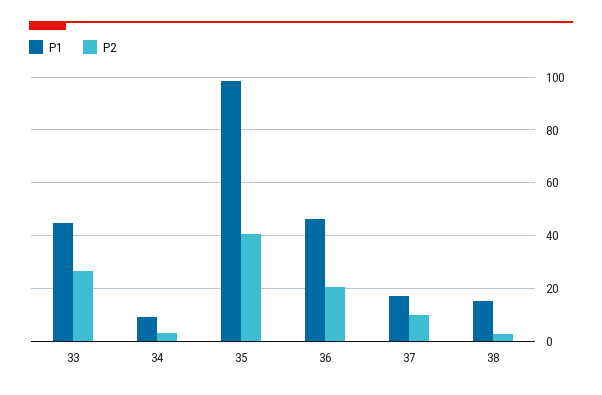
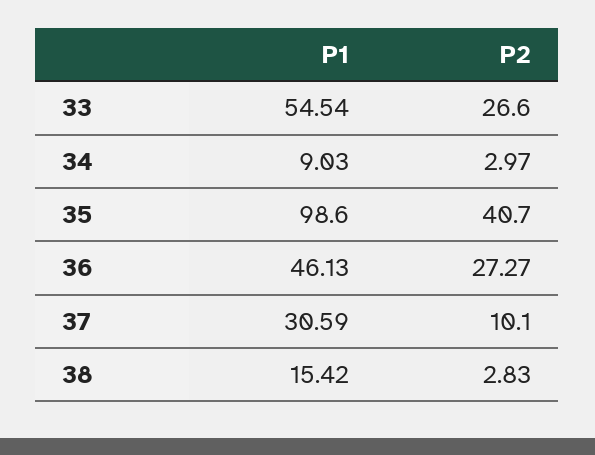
P1, 33: 45 -> 54.54
P2, 36: 20 -> 27.27
P1, 37: 17.5 -> 30.59

